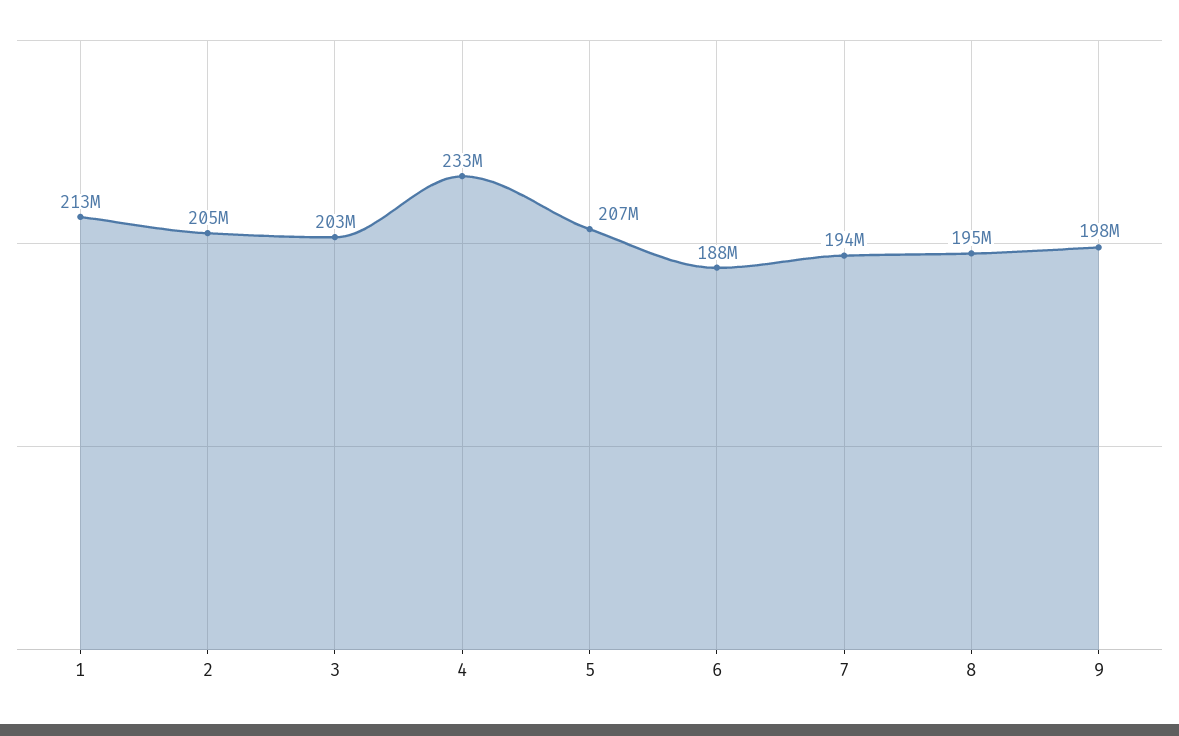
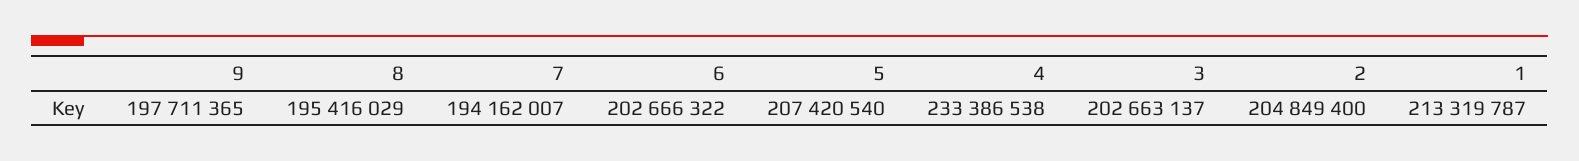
6: 188000000 -> 202666322

